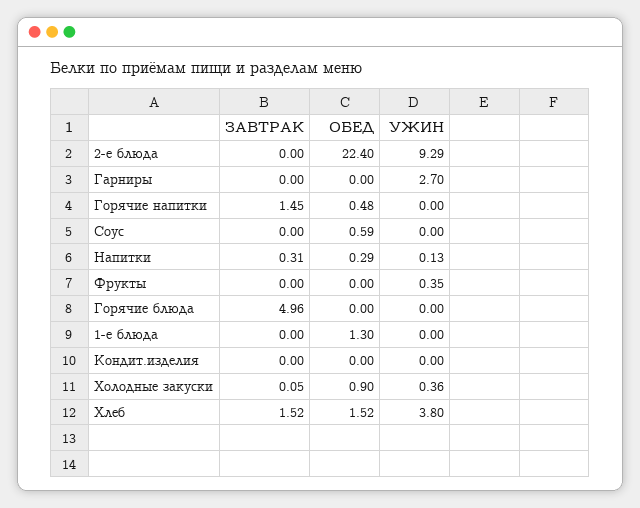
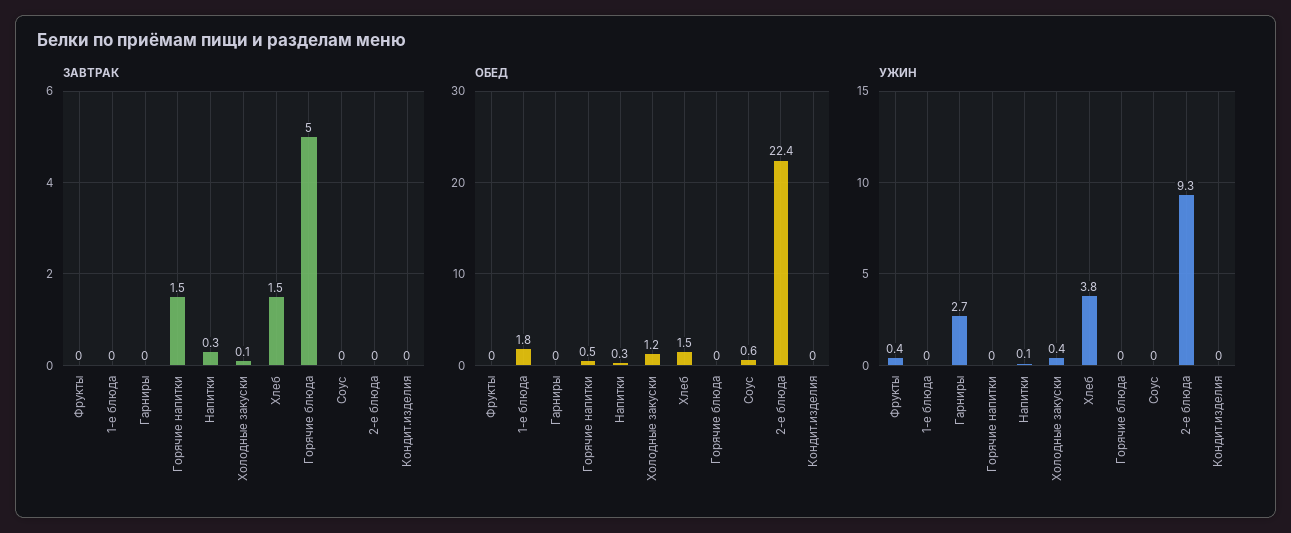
ОБЕД, 1-е блюда: 1.3 -> 1.8
ОБЕД, Холодные закуски: 0.9 -> 1.2

